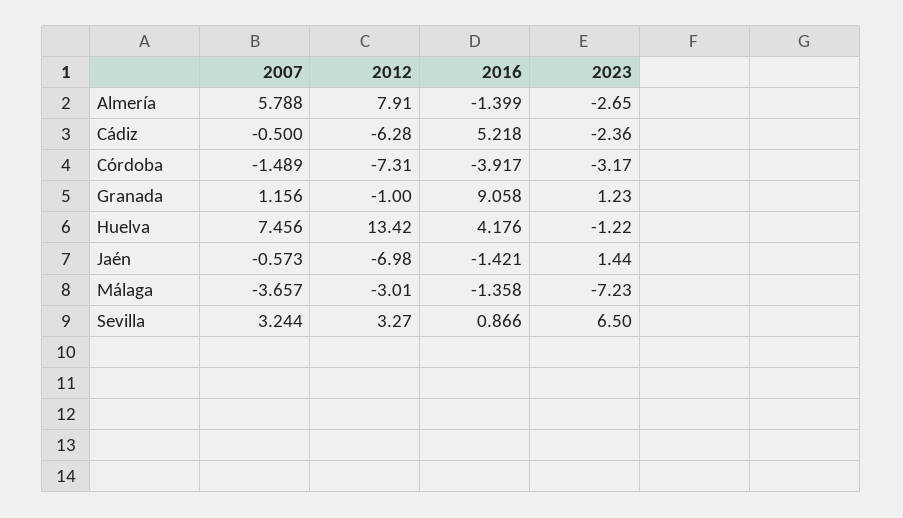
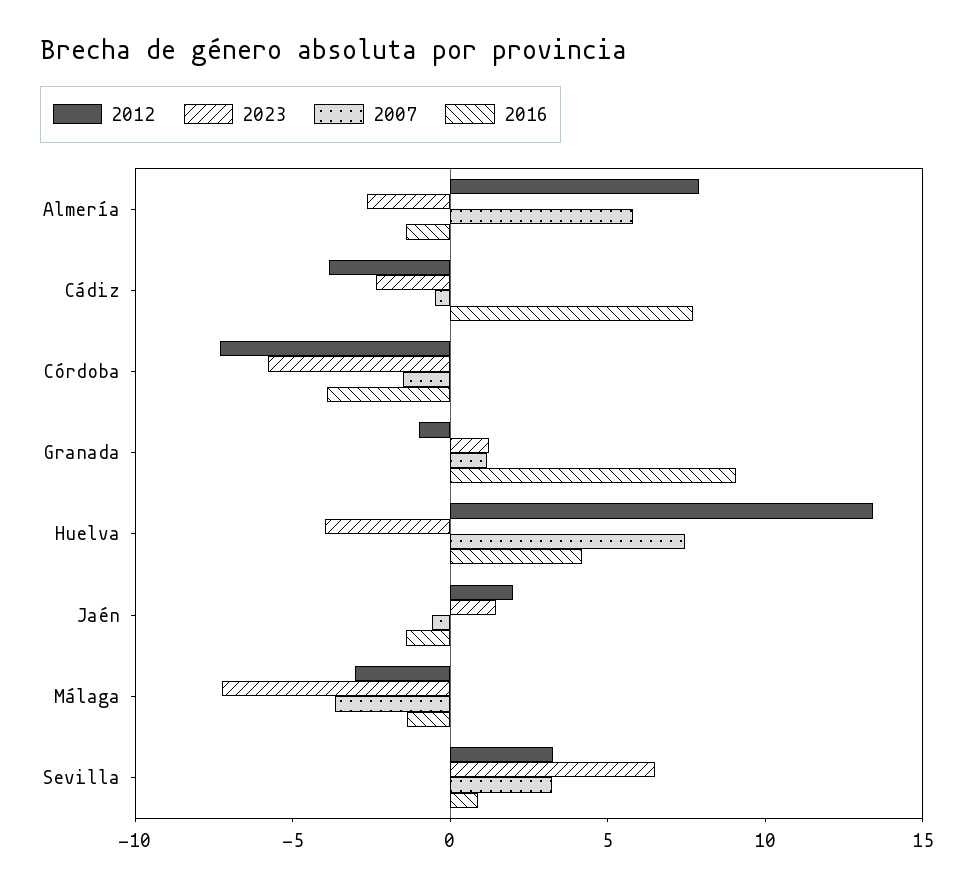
2012, Cádiz: -6.28 -> -4
2016, Cádiz: 5.218 -> 8
2023, Córdoba: -3.17 -> -6
2023, Huelva: -1.22 -> -4
2012, Jaén: -6.98 -> 2

